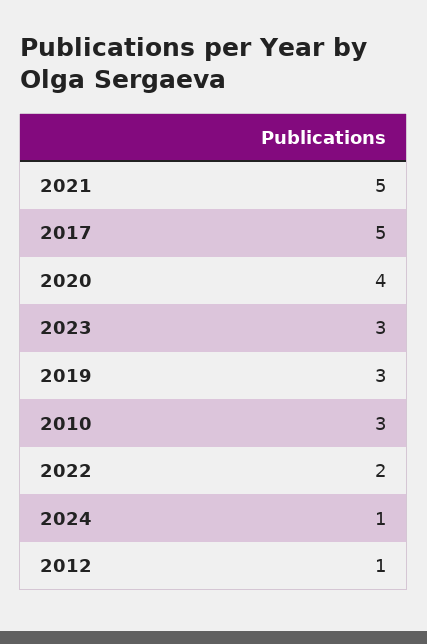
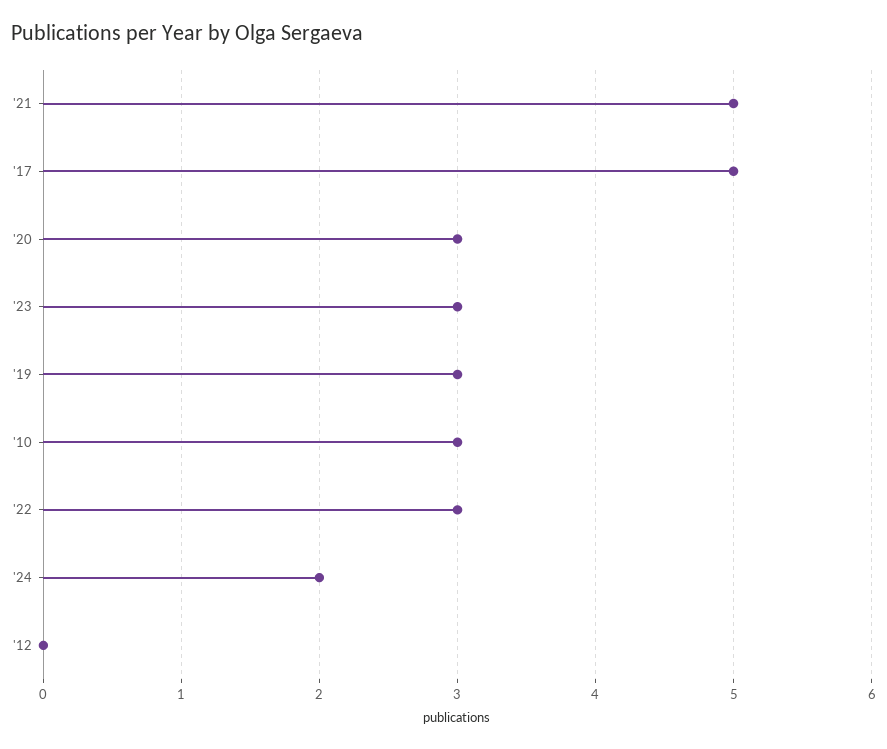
2020: 4 -> 3
2022: 2 -> 3
2024: 1 -> 2
2012: 1 -> 0

